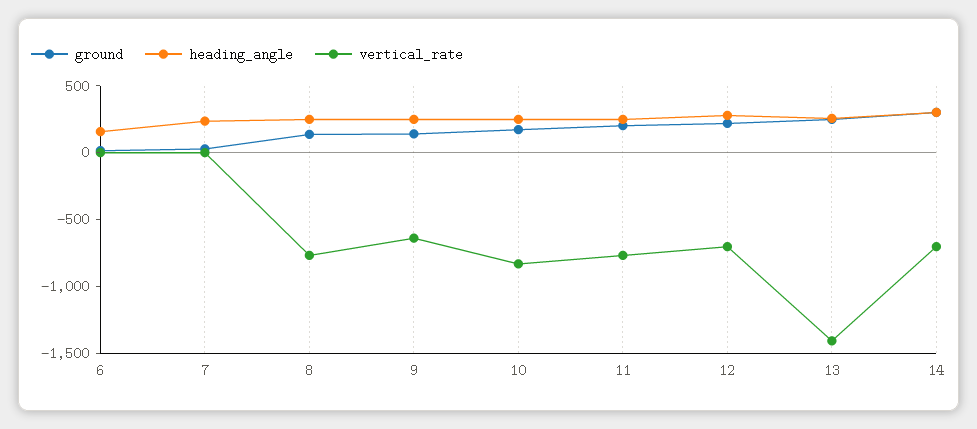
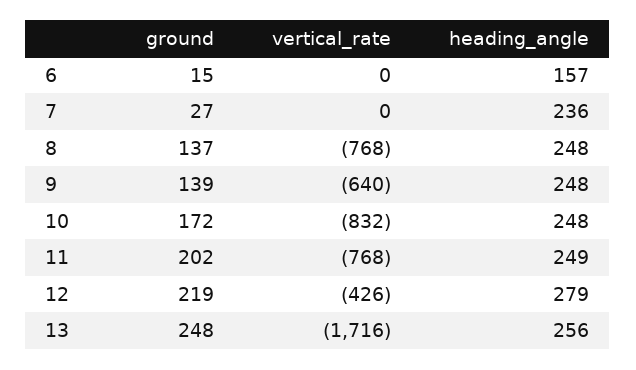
vertical_rate, 12: -700 -> -426
vertical_rate, 13: -1400 -> -1716
ground, 14: 300 -> none
heading_angle, 14: 300 -> none
vertical_rate, 14: -700 -> none

